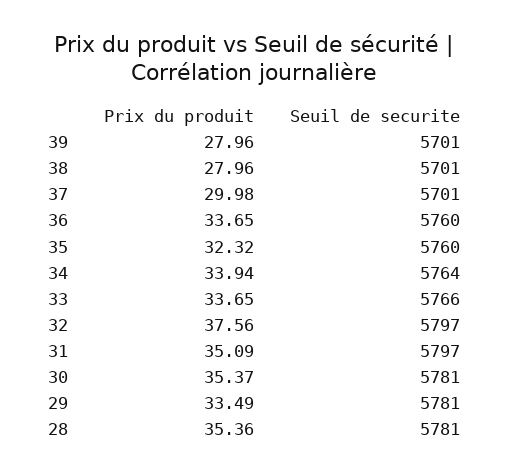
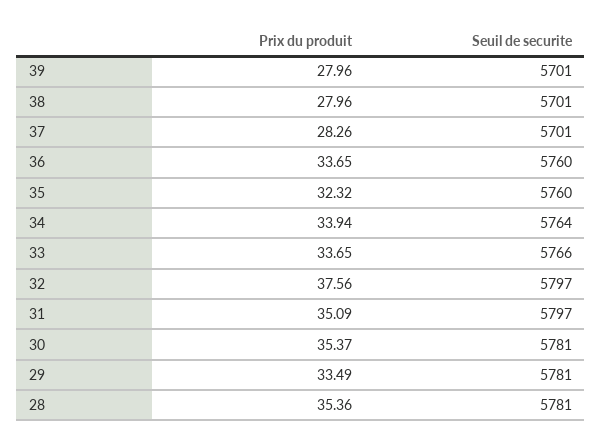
Prix du produit, 37: 29.98 -> 28.26

